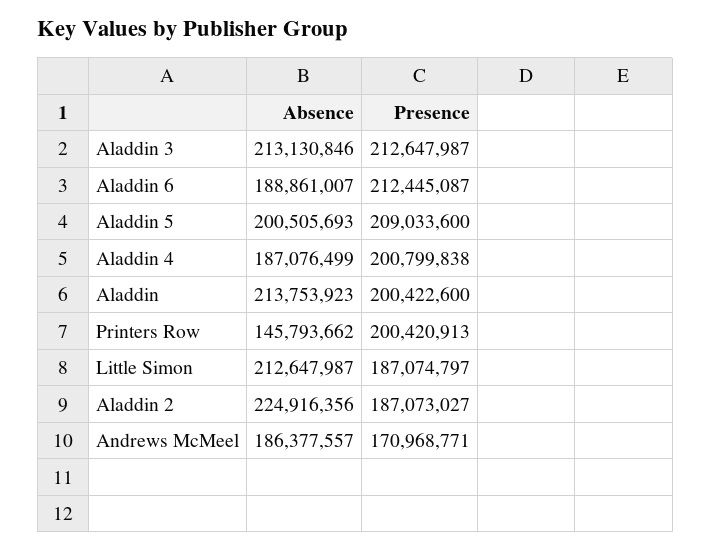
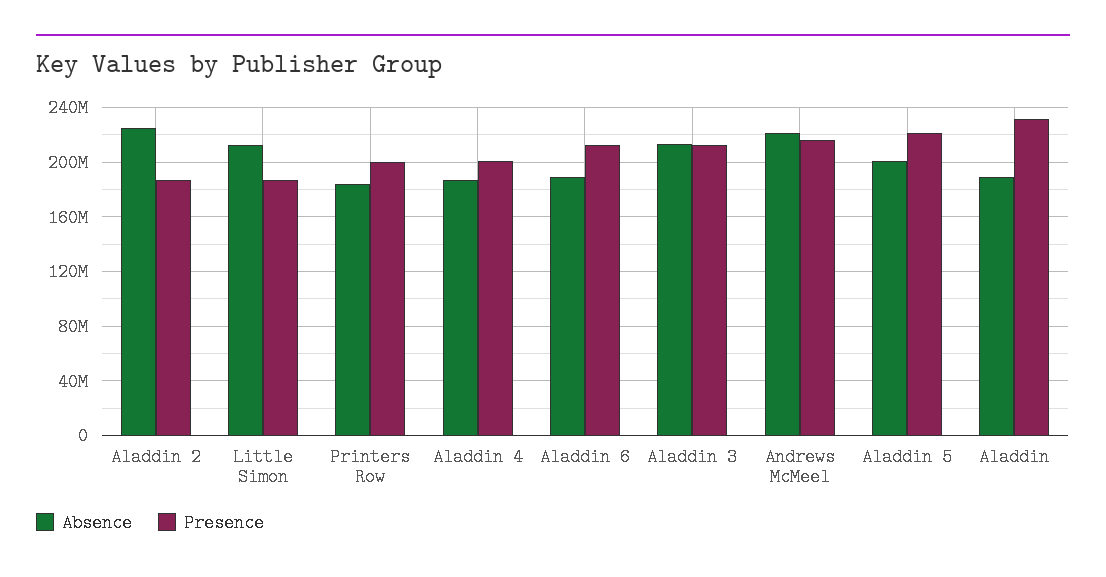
Presence, Aladdin 5: 209033600 -> 220000000
Absence, Aladdin: 213753923 -> 190000000
Presence, Aladdin: 200422600 -> 230000000
Absence, Printers Row: 145793662 -> 185000000
Absence, Andrews McMeel: 186377557 -> 220000000
Presence, Andrews McMeel: 170968771 -> 215000000

